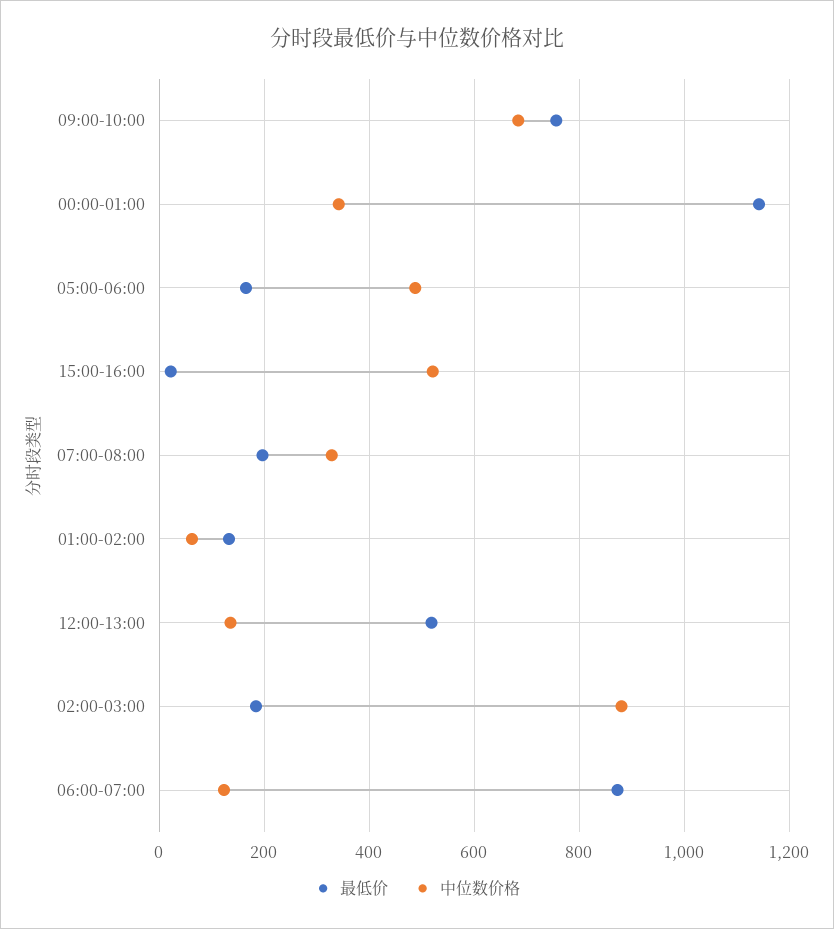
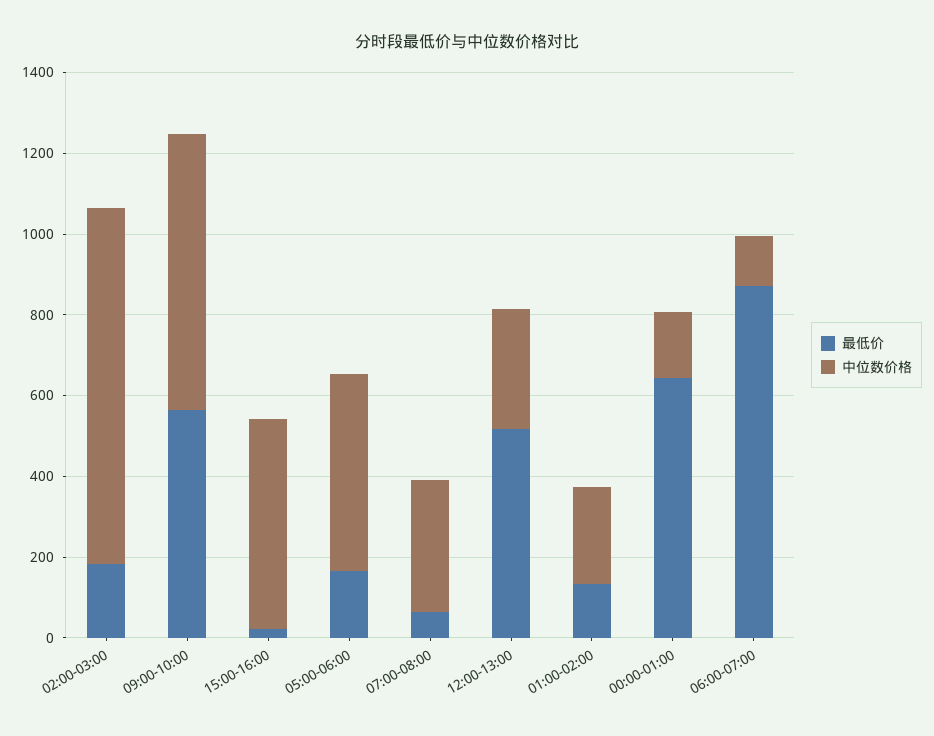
最低价, 09:00-10:00: 760 -> 550
最低价, 00:00-01:00: 1140 -> 650
中位数价格, 00:00-01:00: 340 -> 150
最低价, 07:00-08:00: 200 -> 50
中位数价格, 01:00-02:00: 60 -> 250
中位数价格, 12:00-13:00: 140 -> 300

